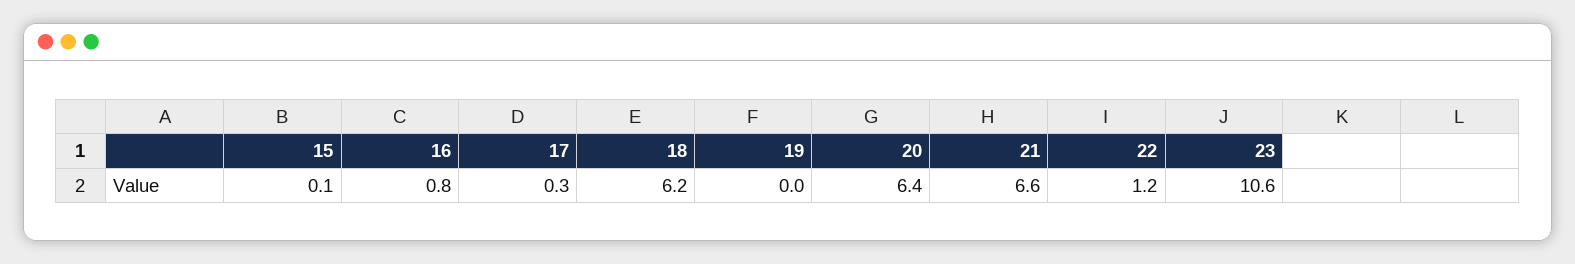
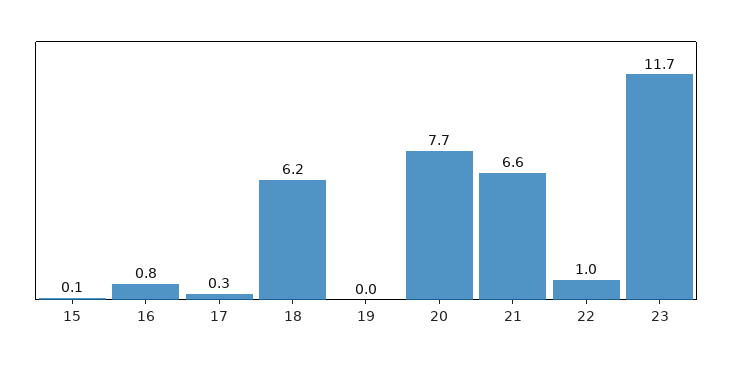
20: 6.4 -> 7.7
22: 1.2 -> 1
23: 10.6 -> 11.7

